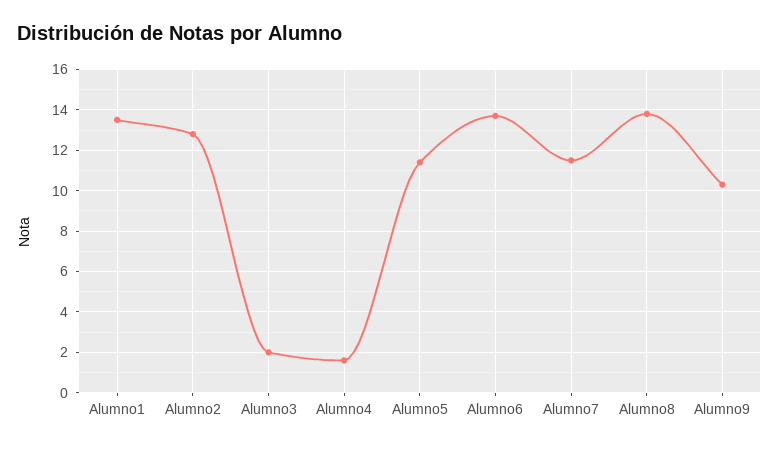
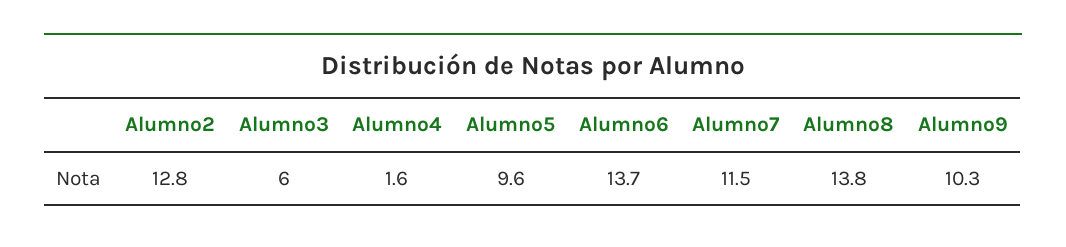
Alumno1: 13.5 -> none
Alumno3: 2 -> 6
Alumno5: 11.5 -> 9.6

